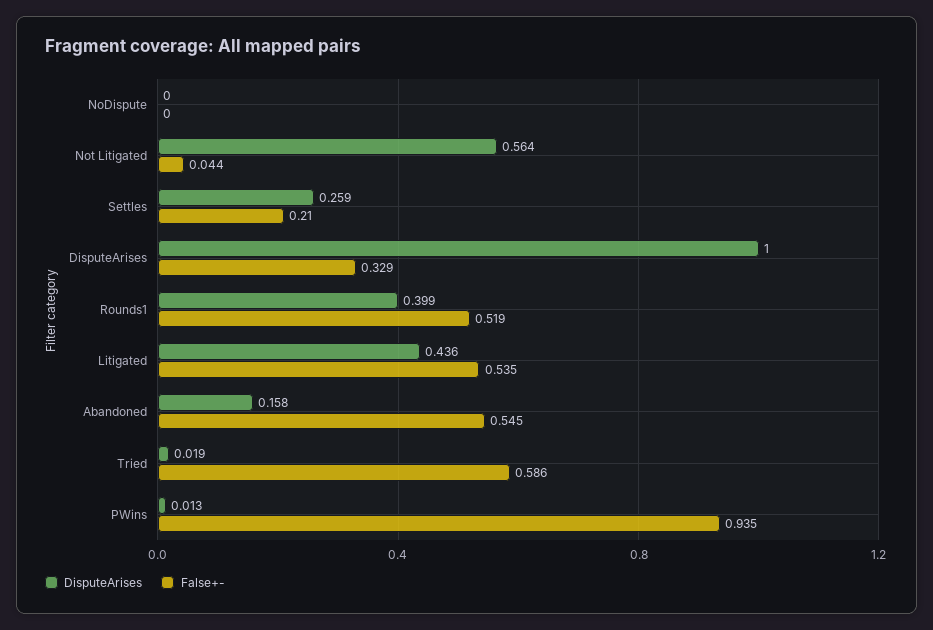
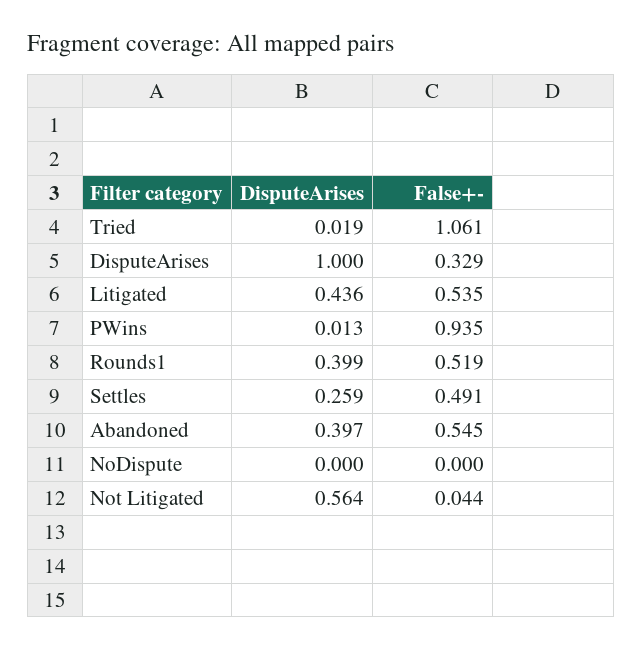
False+-, Settles: 0.21 -> 0.491
DisputeArises, Abandoned: 0.158 -> 0.397
False+-, Tried: 0.586 -> 1.061

